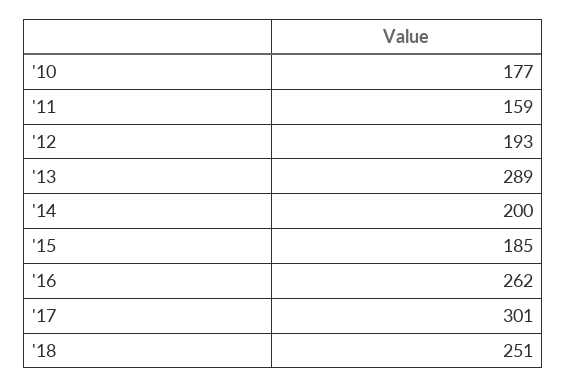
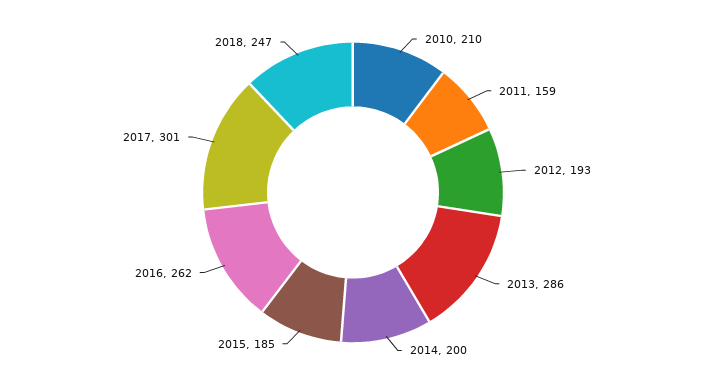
'10: 177 -> 210
'13: 289 -> 286
'18: 251 -> 247

